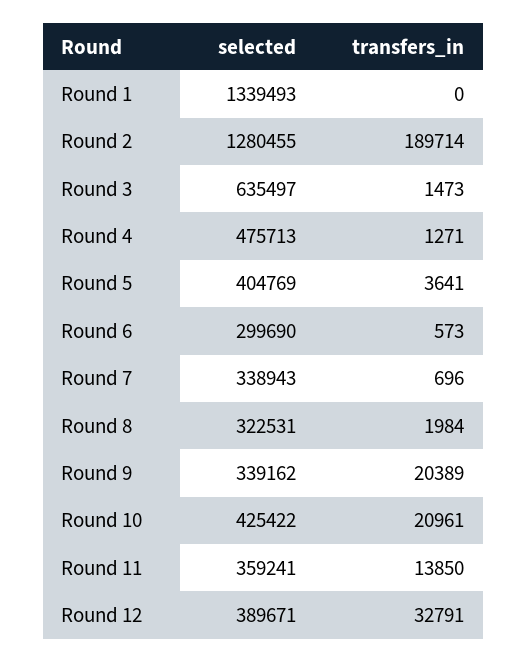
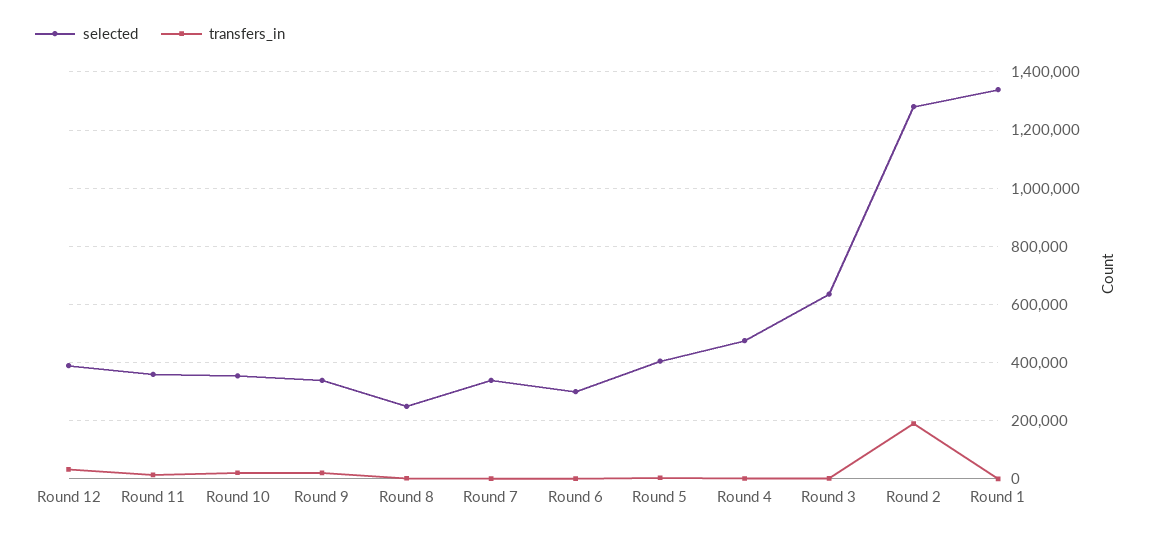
selected, Round 8: 322531 -> 250000
selected, Round 10: 425422 -> 350000

